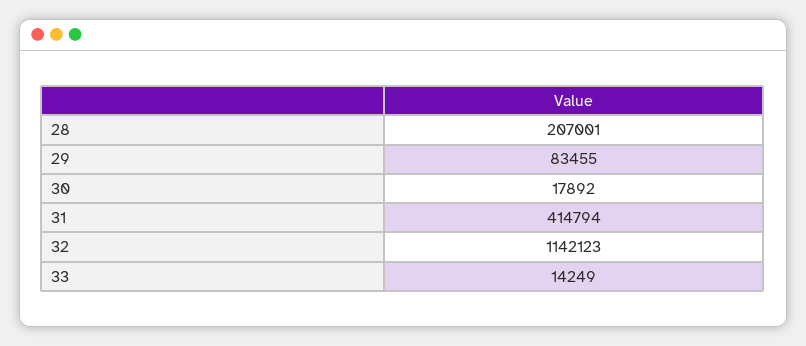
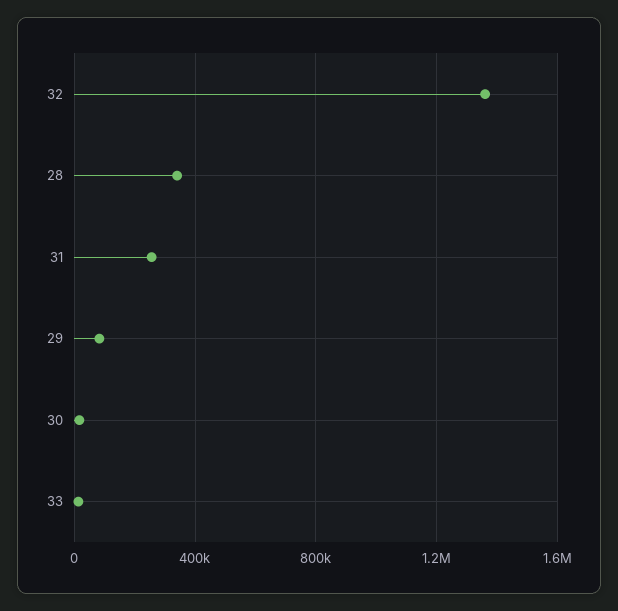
28: 207001 -> 350000
31: 414794 -> 250000
32: 1142123 -> 1350000

